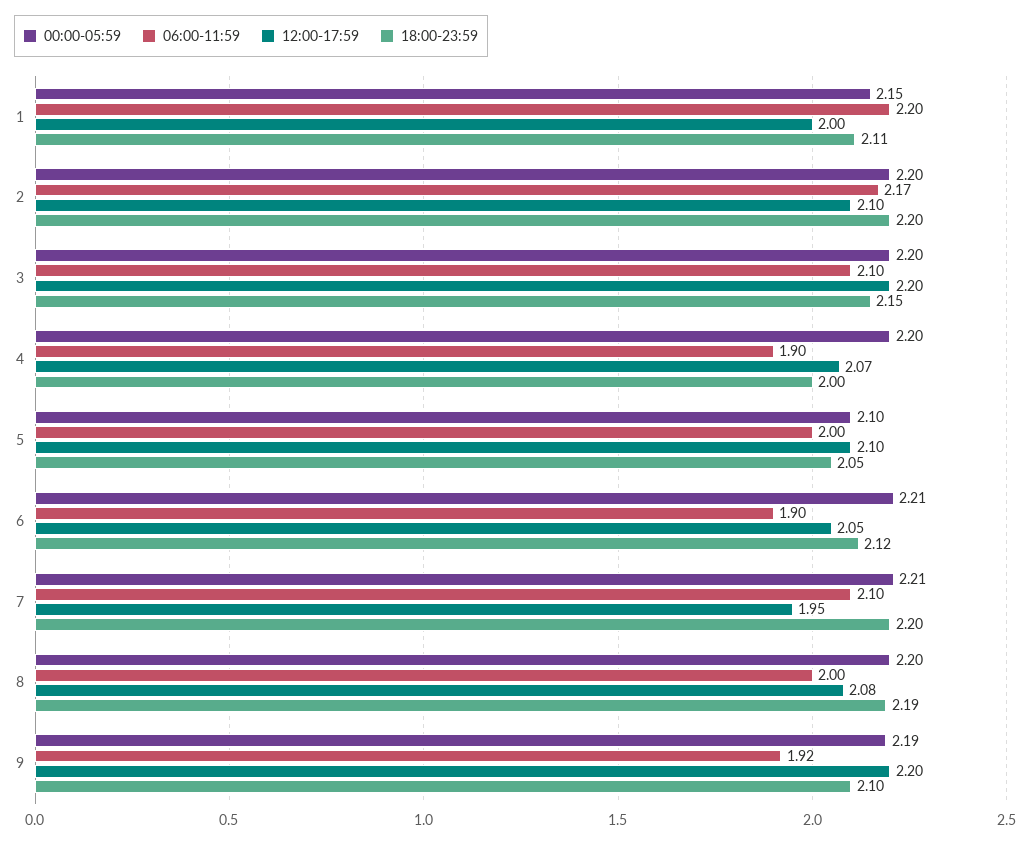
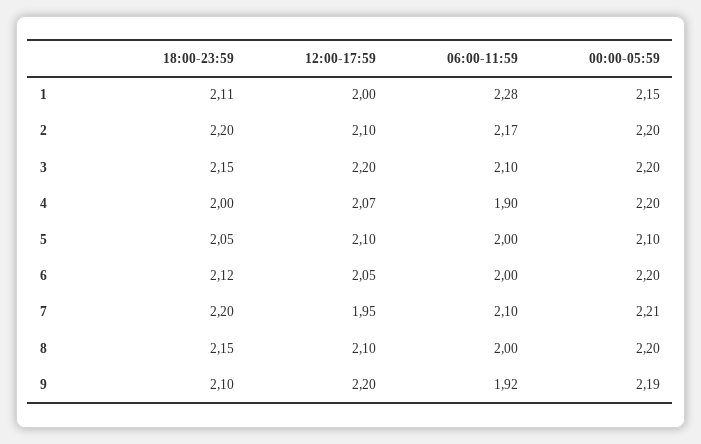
06:00-11:59, 1: 2.2 -> 2.28
00:00-05:59, 6: 2.21 -> 2.2
06:00-11:59, 6: 1.9 -> 2
12:00-17:59, 8: 2.08 -> 2.1
18:00-23:59, 8: 2.19 -> 2.15

